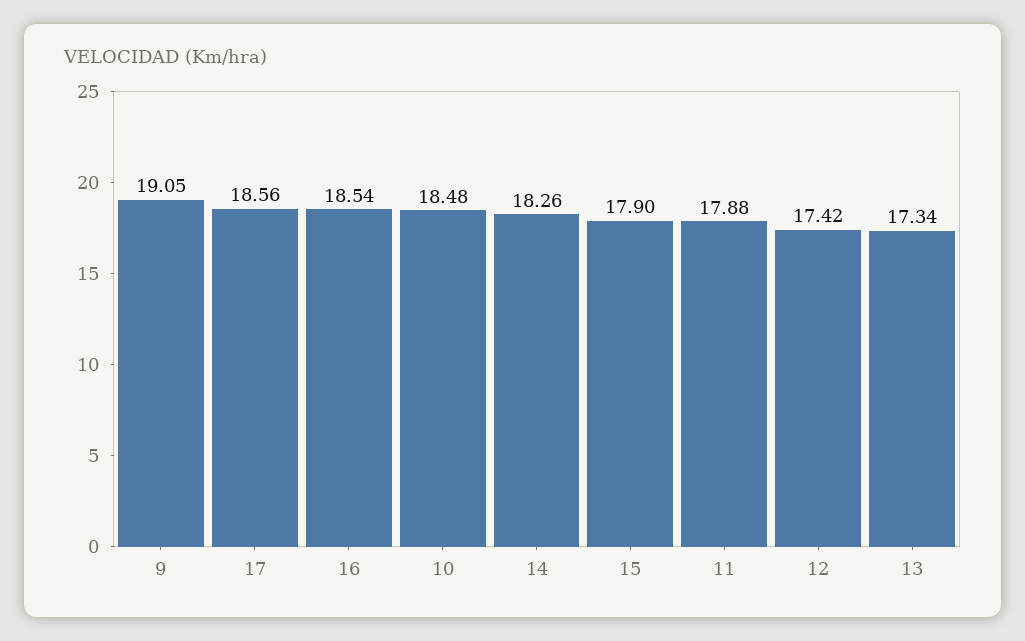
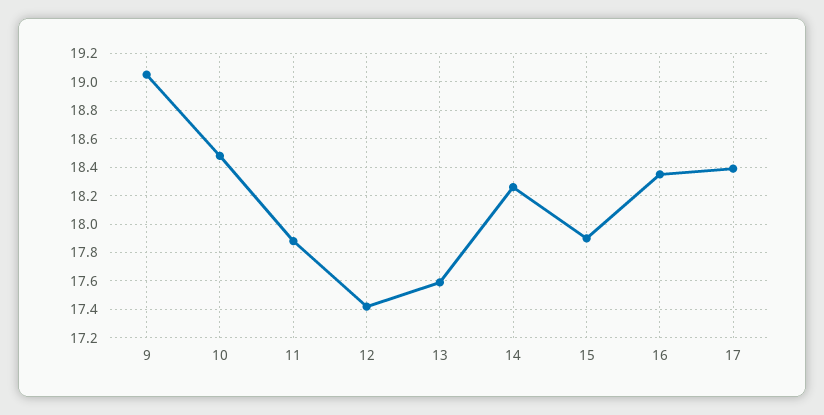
17: 18.56 -> 18.4
16: 18.54 -> 18.35
13: 17.34 -> 17.6

